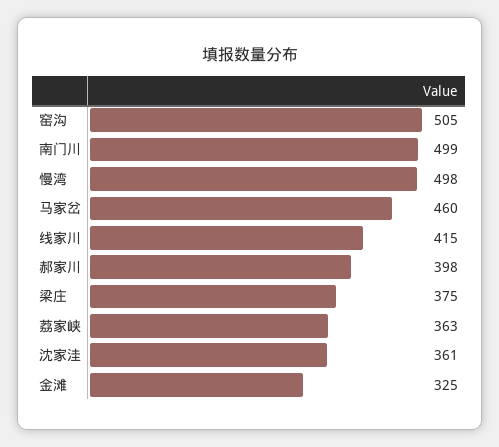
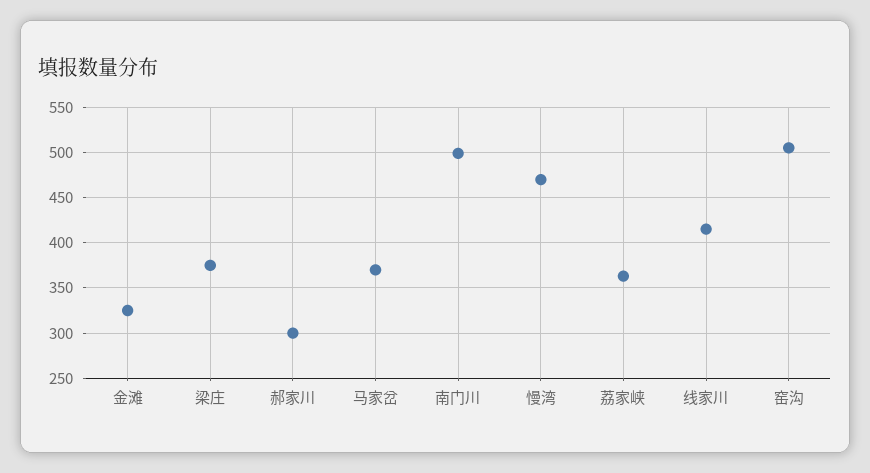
慢湾: 498 -> 470
马家岔: 460 -> 370
郝家川: 398 -> 300
沈家洼: 361 -> none

